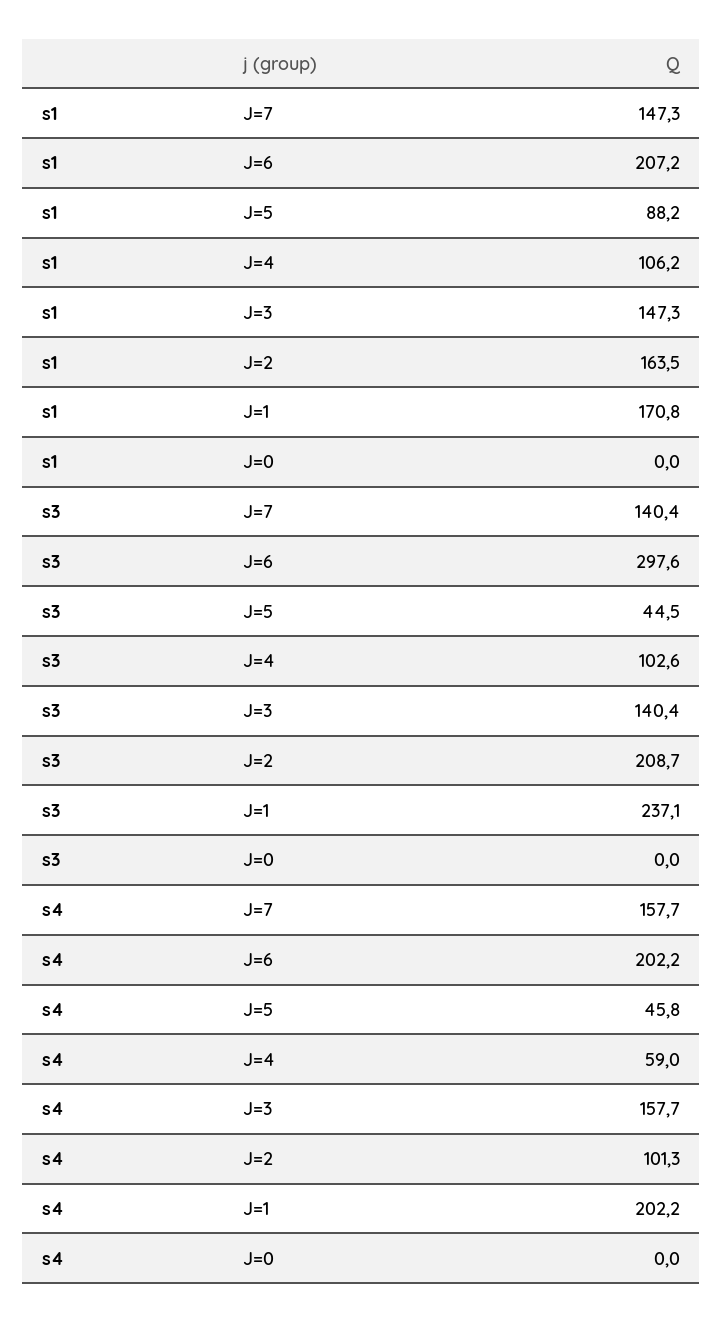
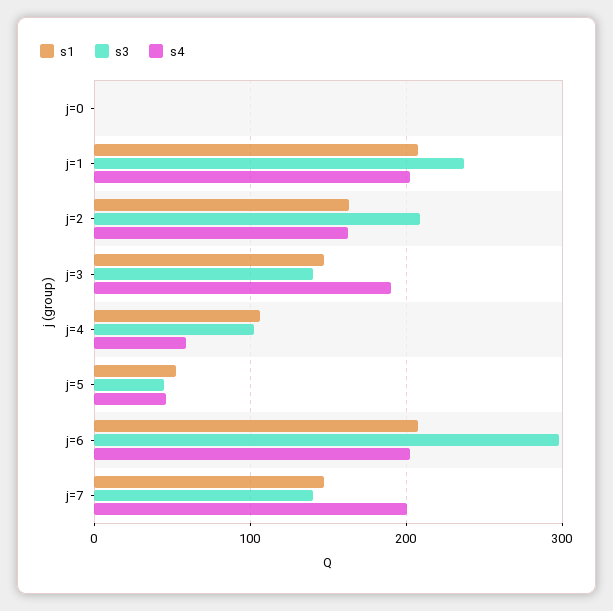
s1, J=5: 88.2 -> 50
s1, J=1: 170.8 -> 210
s4, J=7: 157.7 -> 200
s4, J=3: 157.7 -> 190
s4, J=2: 101.3 -> 160

